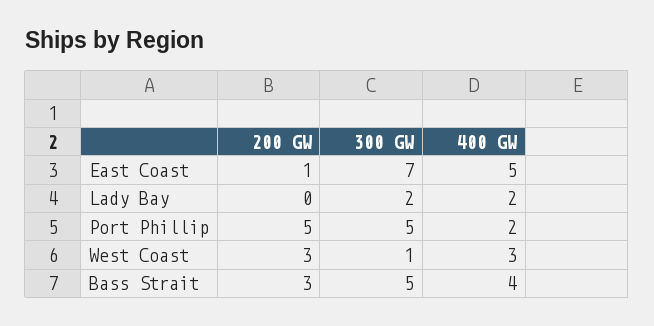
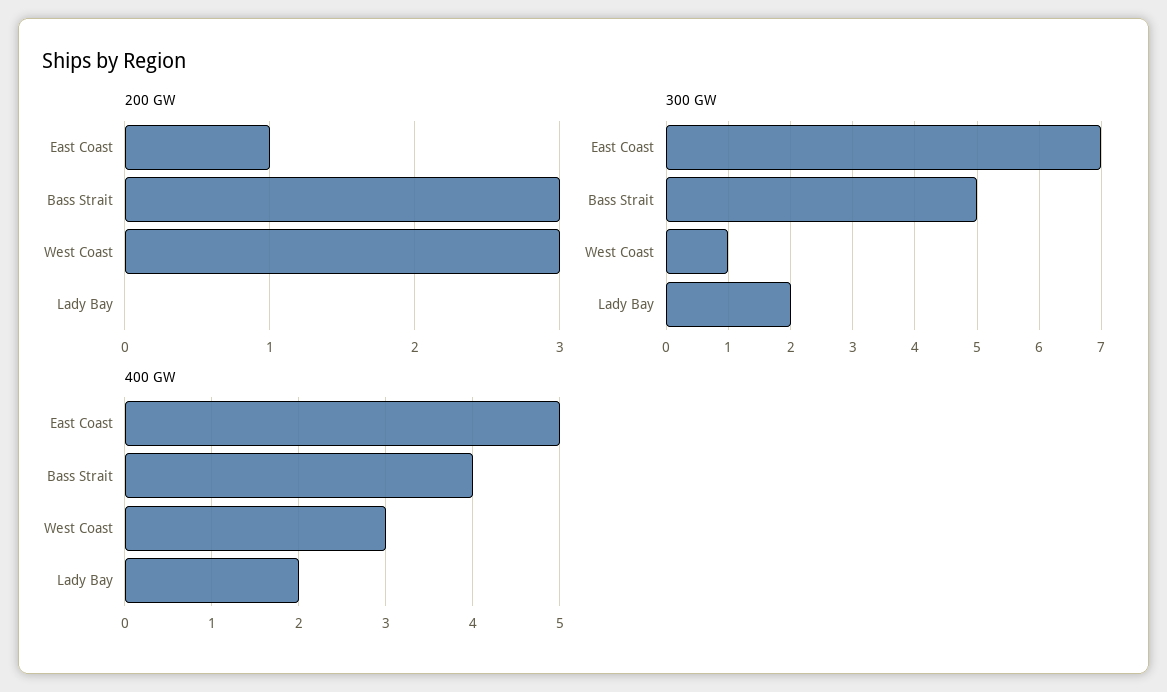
200 GW, Port Phillip: 5 -> none
300 GW, Port Phillip: 5 -> none
400 GW, Port Phillip: 2 -> none

